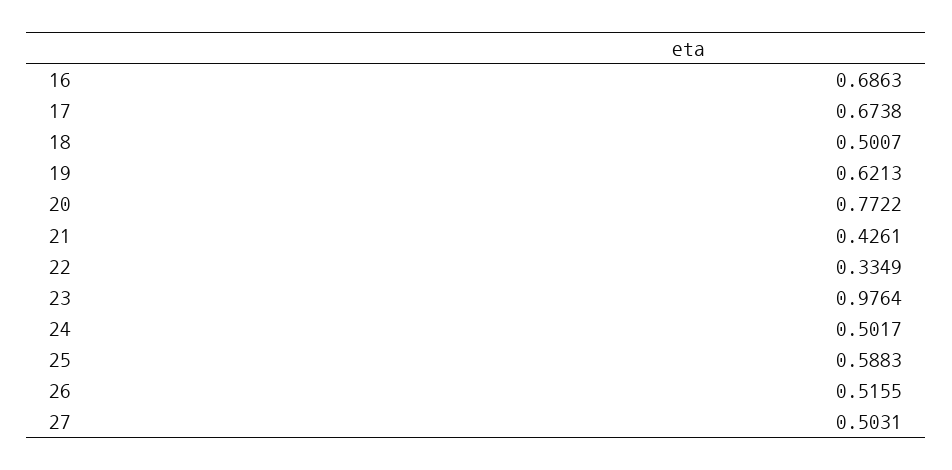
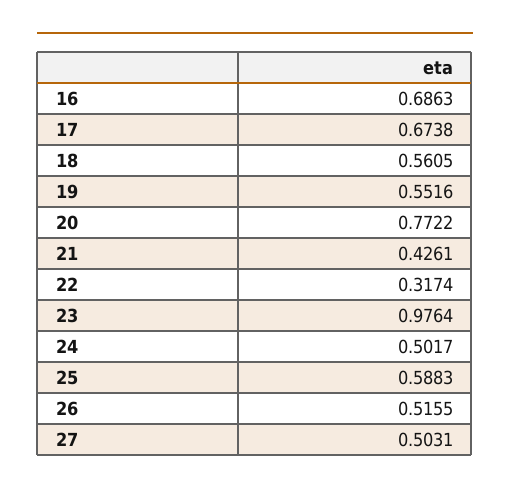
18: 0.5007 -> 0.5605
19: 0.6213 -> 0.5516
22: 0.3349 -> 0.3174

